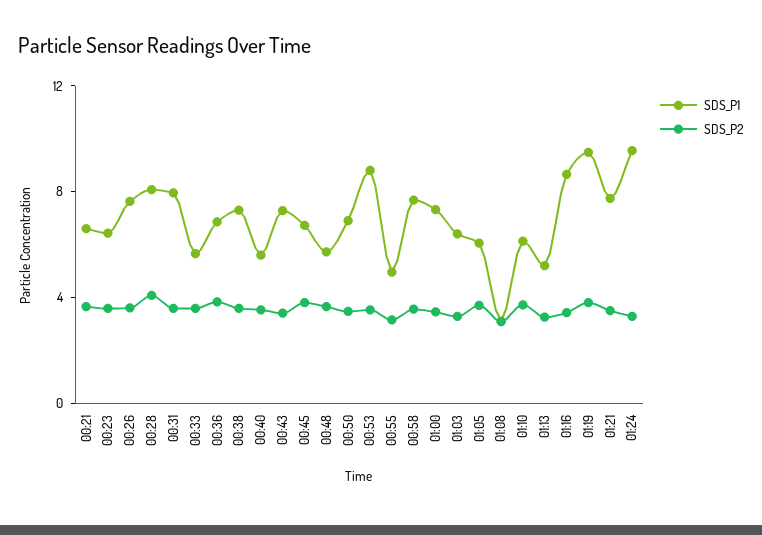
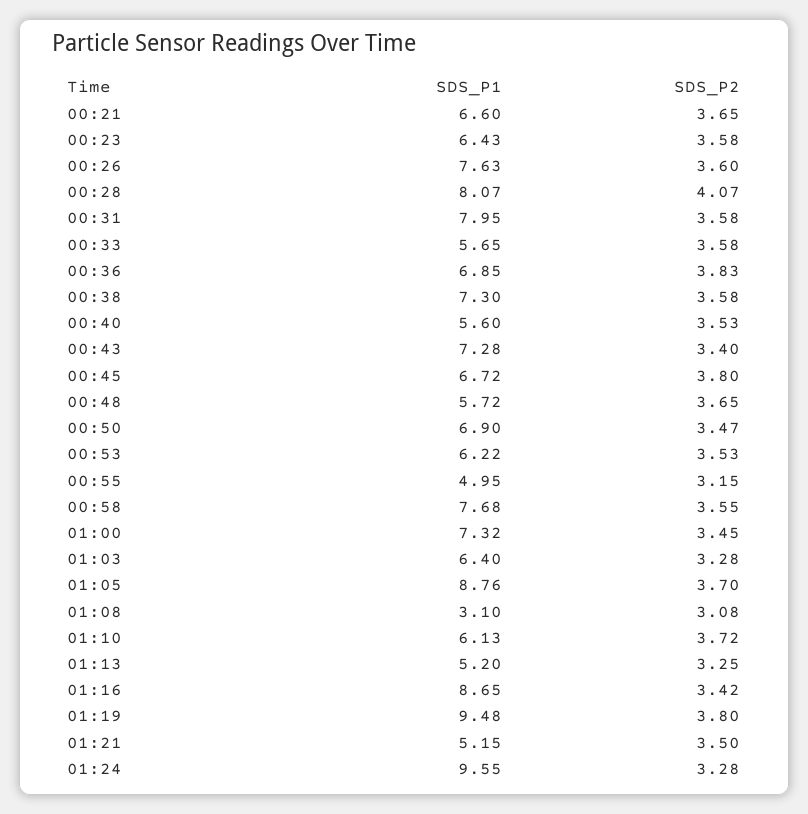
SDS_P1, 00:53: 9 -> 6.22
SDS_P1, 01:05: 6 -> 8.76
SDS_P1, 01:21: 8 -> 5.15

